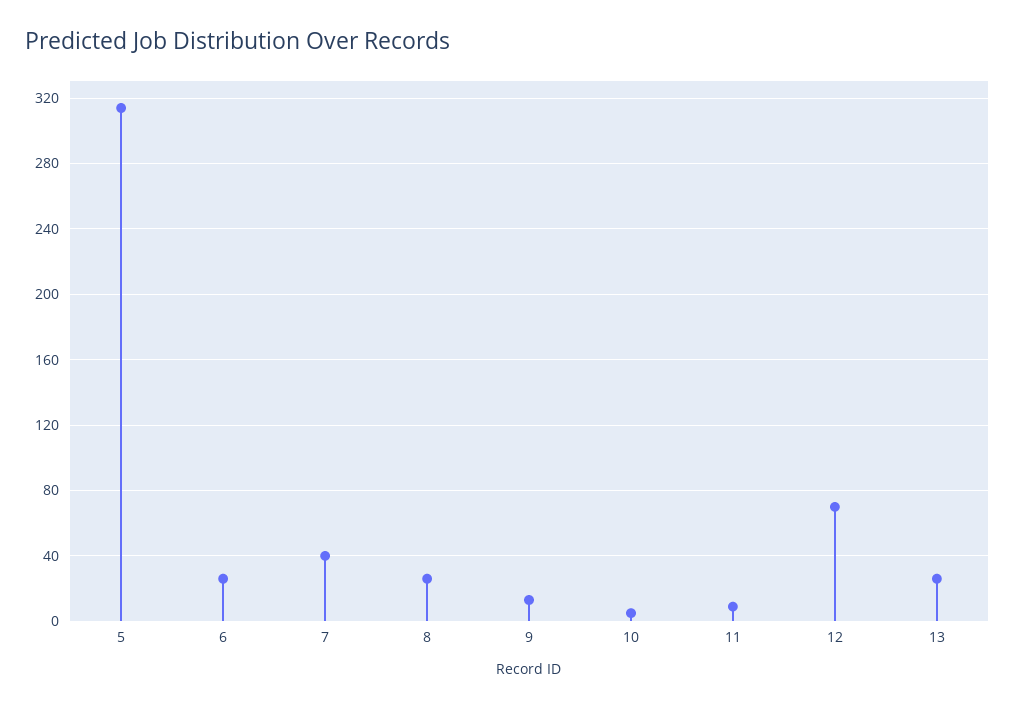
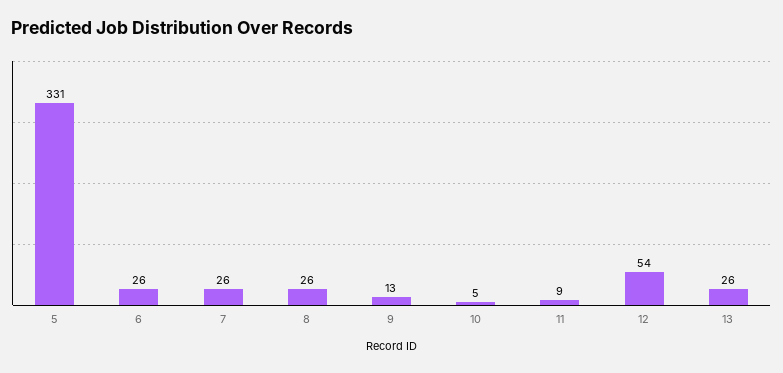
5: 315 -> 331
7: 40 -> 26
12: 70 -> 54

